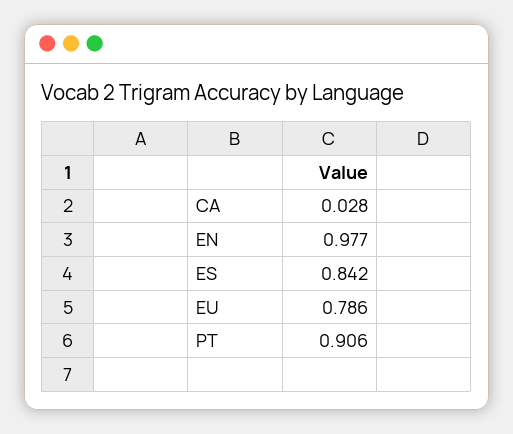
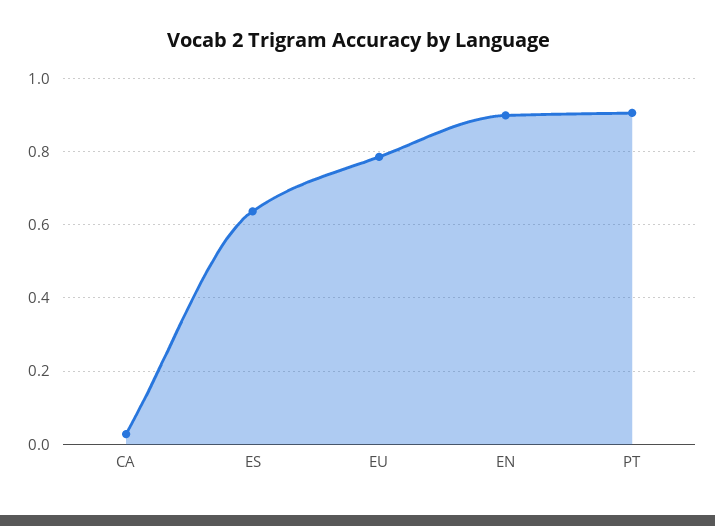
EN: 0.977 -> 0.9
ES: 0.842 -> 0.64

